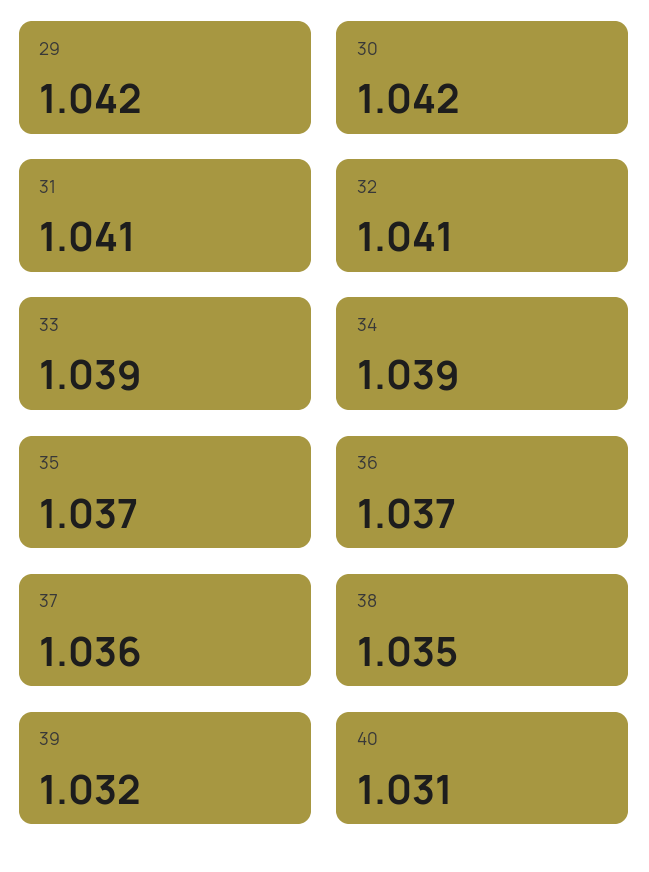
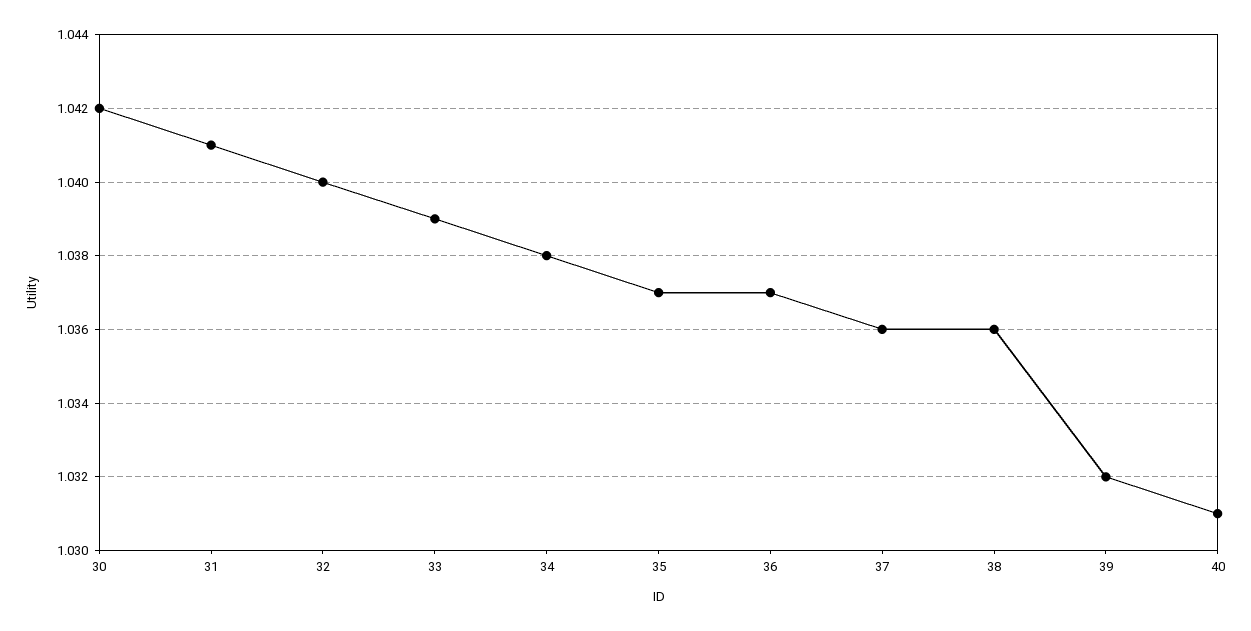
29: 1.042 -> none
32: 1.041 -> 1.04
34: 1.039 -> 1.038
38: 1.035 -> 1.036

